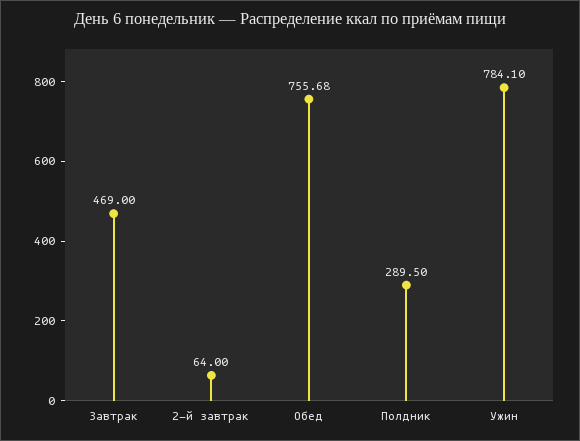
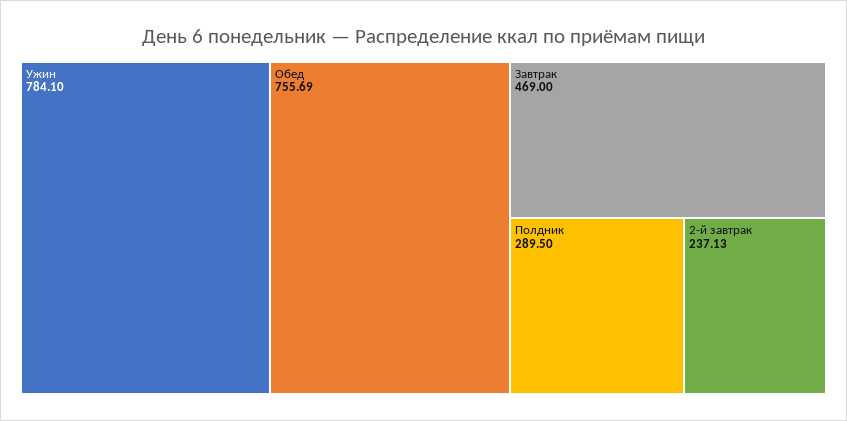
2-й завтрак: 64 -> 237.13
Обед: 755.68 -> 755.69

